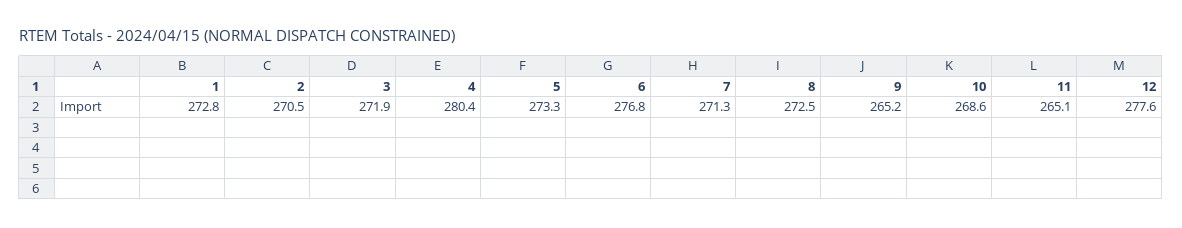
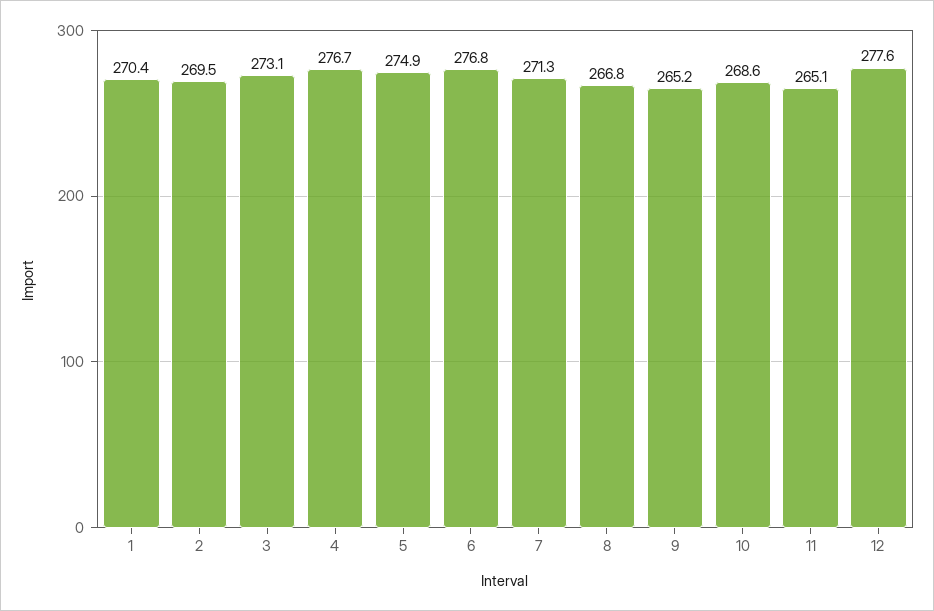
1: 272.8 -> 270.4
2: 270.5 -> 269.5
3: 271.9 -> 273.1
4: 280.4 -> 276.7
5: 273.3 -> 274.9
8: 272.5 -> 266.8

